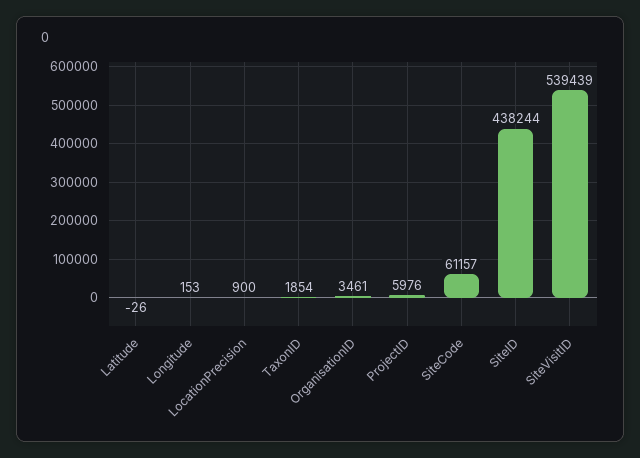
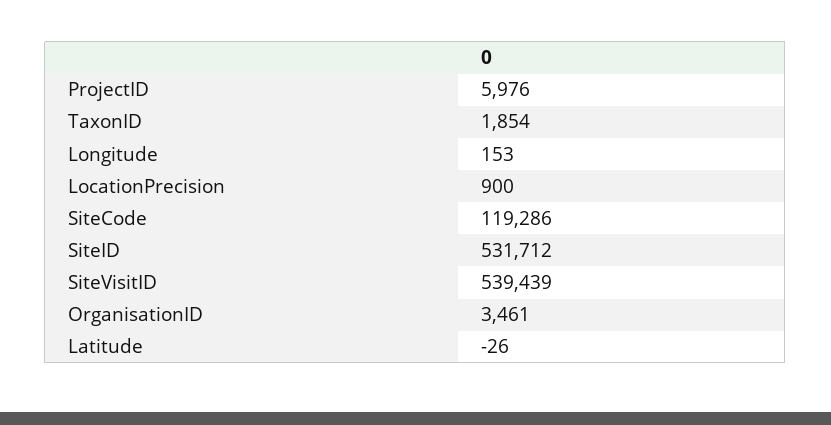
SiteCode: 61157 -> 119286
SiteID: 438244 -> 531712

